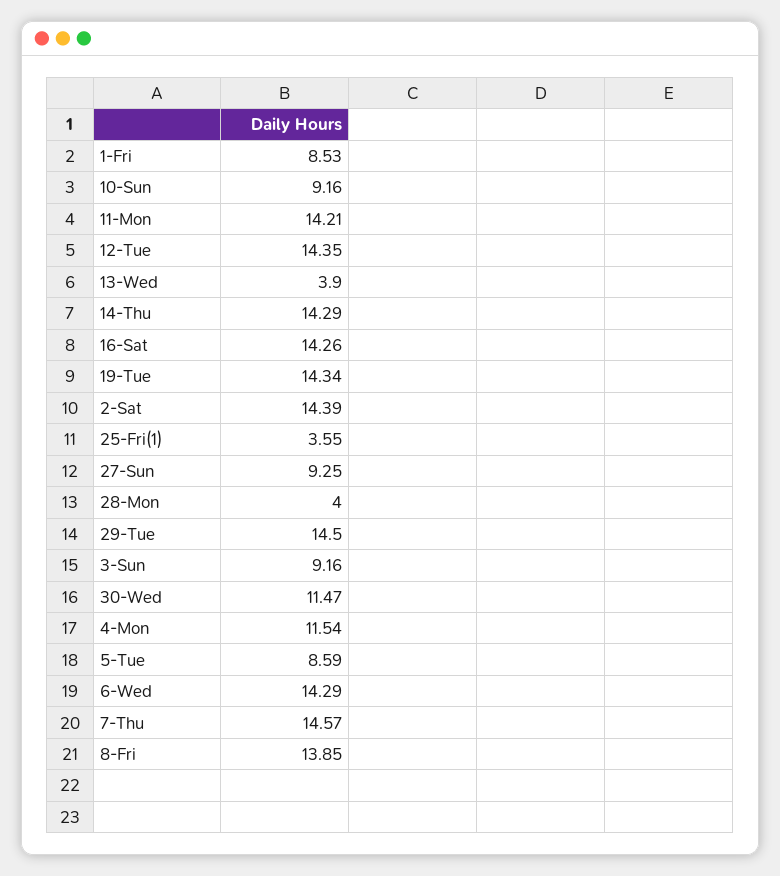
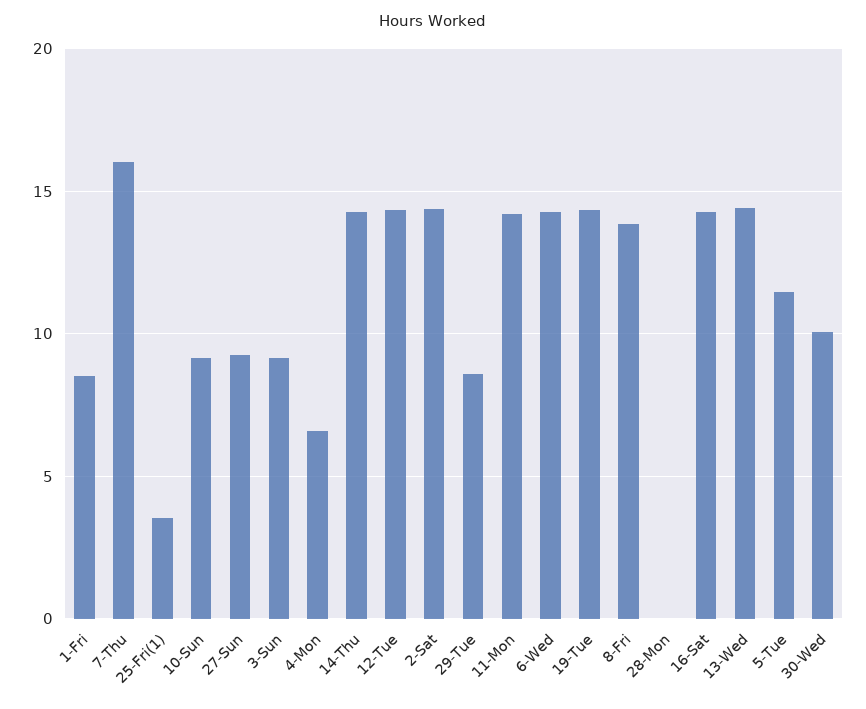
13-Wed: 3.9 -> 14.5
28-Mon: 4 -> 0
29-Tue: 14.5 -> 8.5
30-Wed: 11.47 -> 10
4-Mon: 11.54 -> 6.5
5-Tue: 8.59 -> 11.5
7-Thu: 14.57 -> 16

